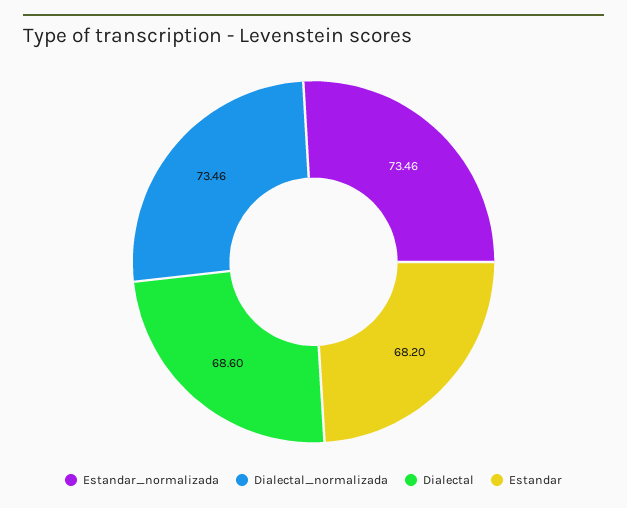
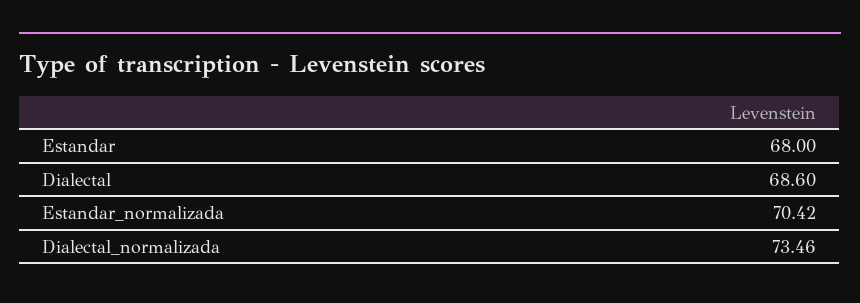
Estandar_normalizada: 73.46 -> 70.42
Estandar: 68.2 -> 68

